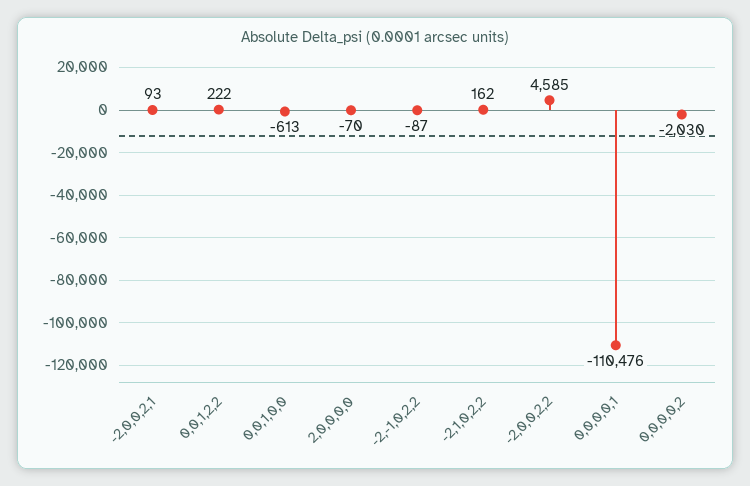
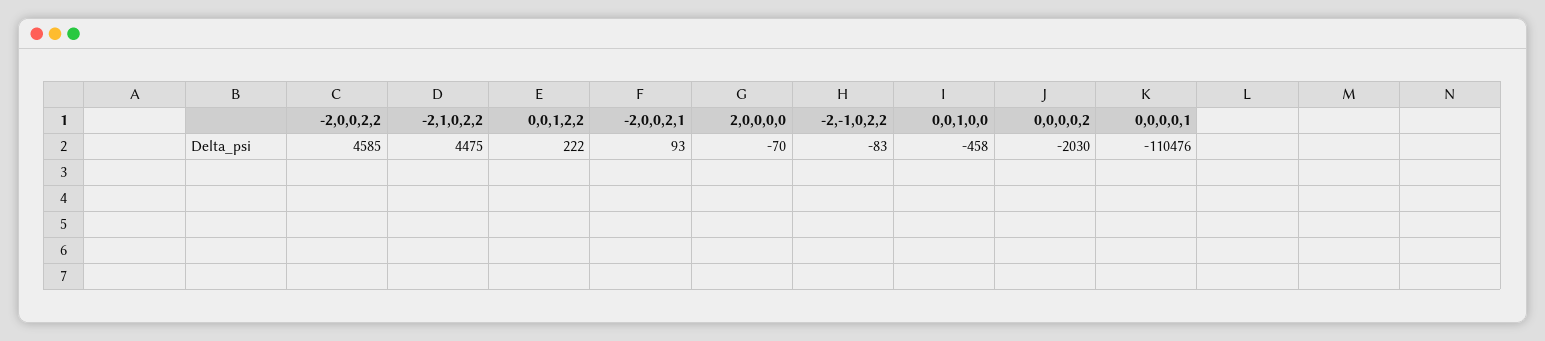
0,0,1,0,0: -613 -> -458
-2,-1,0,2,2: -87 -> -83
-2,1,0,2,2: 162 -> 4475

